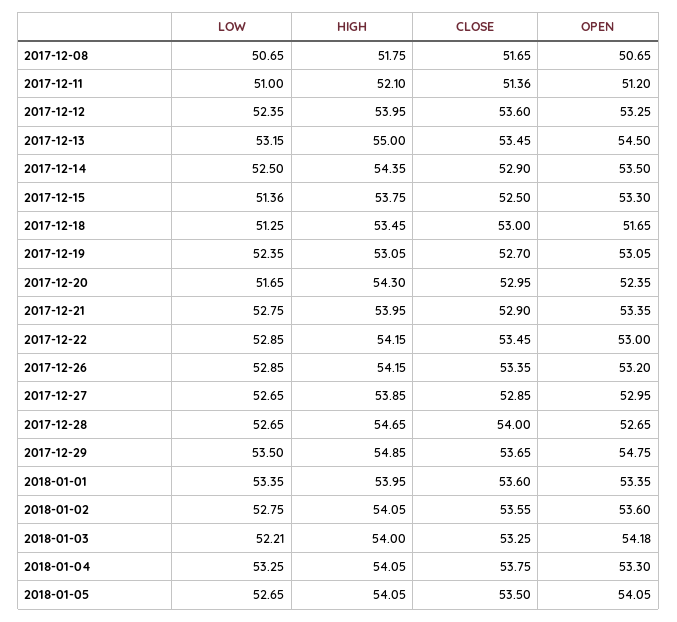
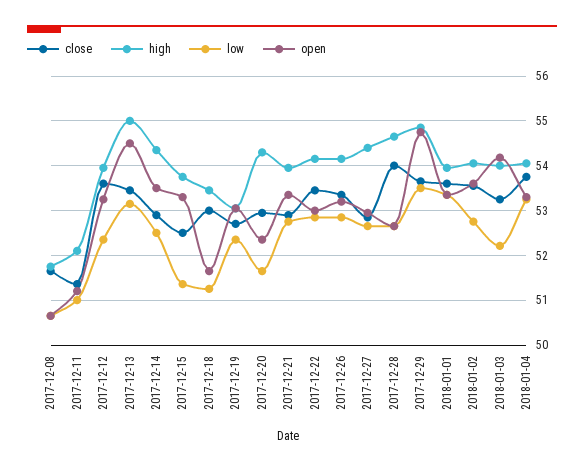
HIGH, 2017-12-27: 53.85 -> 54.4
LOW, 2018-01-05: 52.65 -> none
HIGH, 2018-01-05: 54.05 -> none
CLOSE, 2018-01-05: 53.5 -> none
OPEN, 2018-01-05: 54.05 -> none

